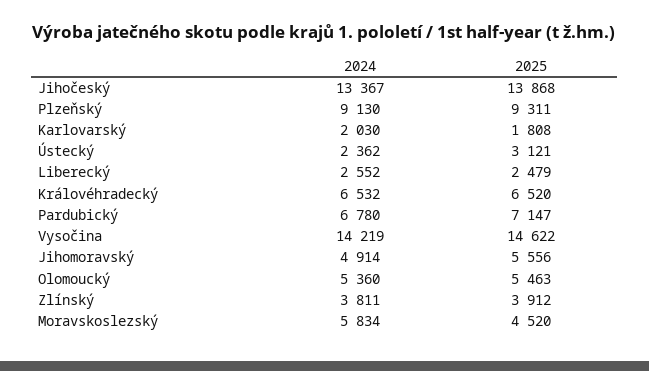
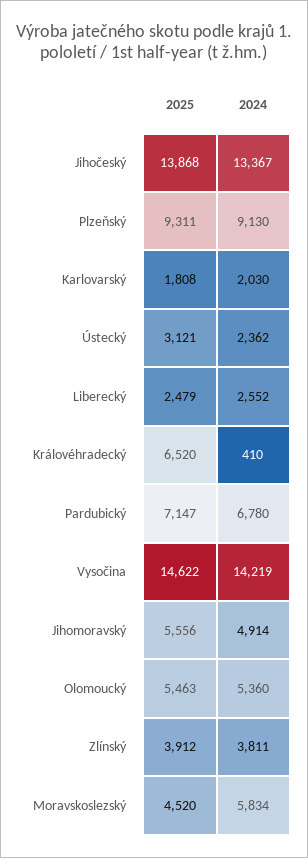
2024, Královéhradecký: 6532 -> 410

